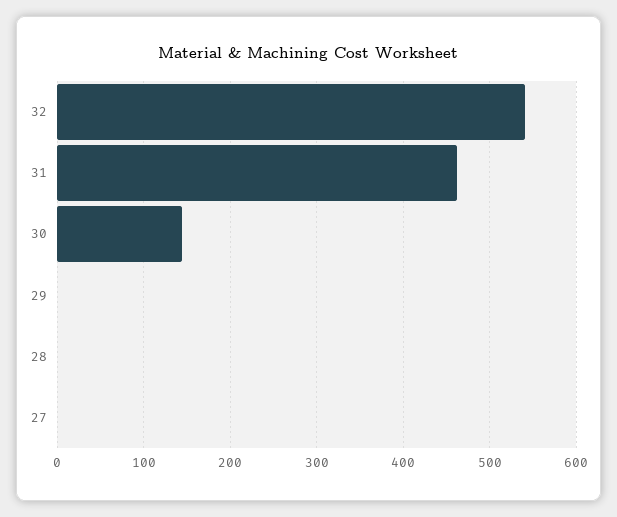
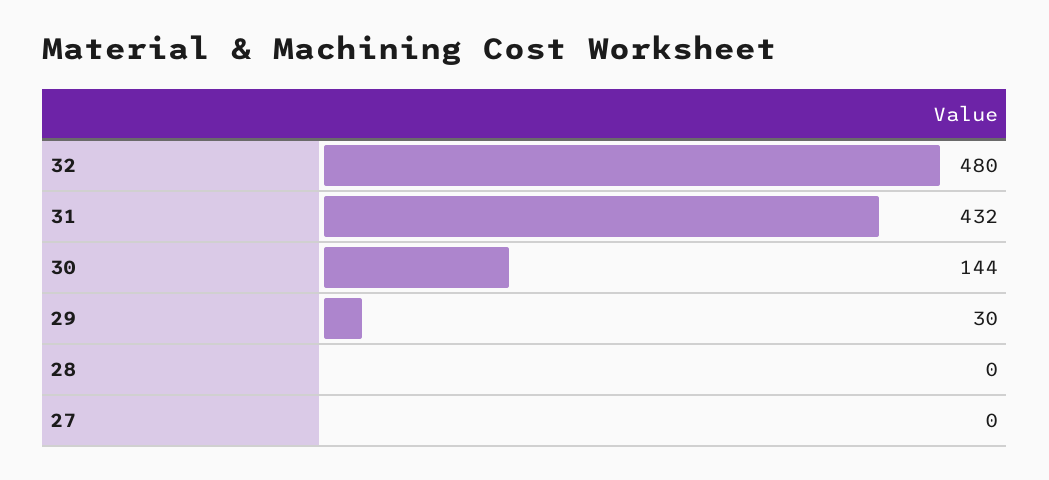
32: 540 -> 480
31: 460 -> 432
29: 0 -> 30

